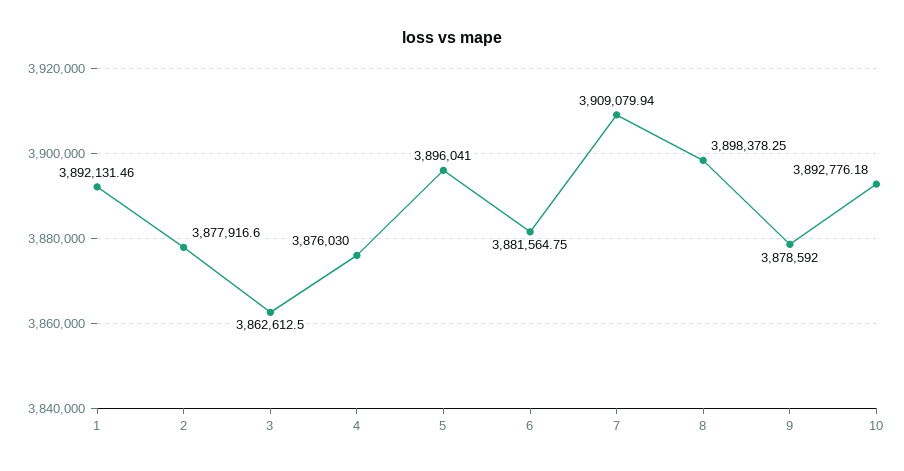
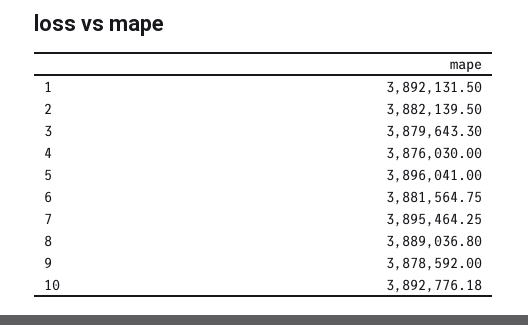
1: 3892131.46 -> 3892131.5
2: 3877916.6 -> 3882139.5
3: 3862612.5 -> 3879643.3
7: 3909079.94 -> 3895464.25
8: 3898378.25 -> 3889036.8

